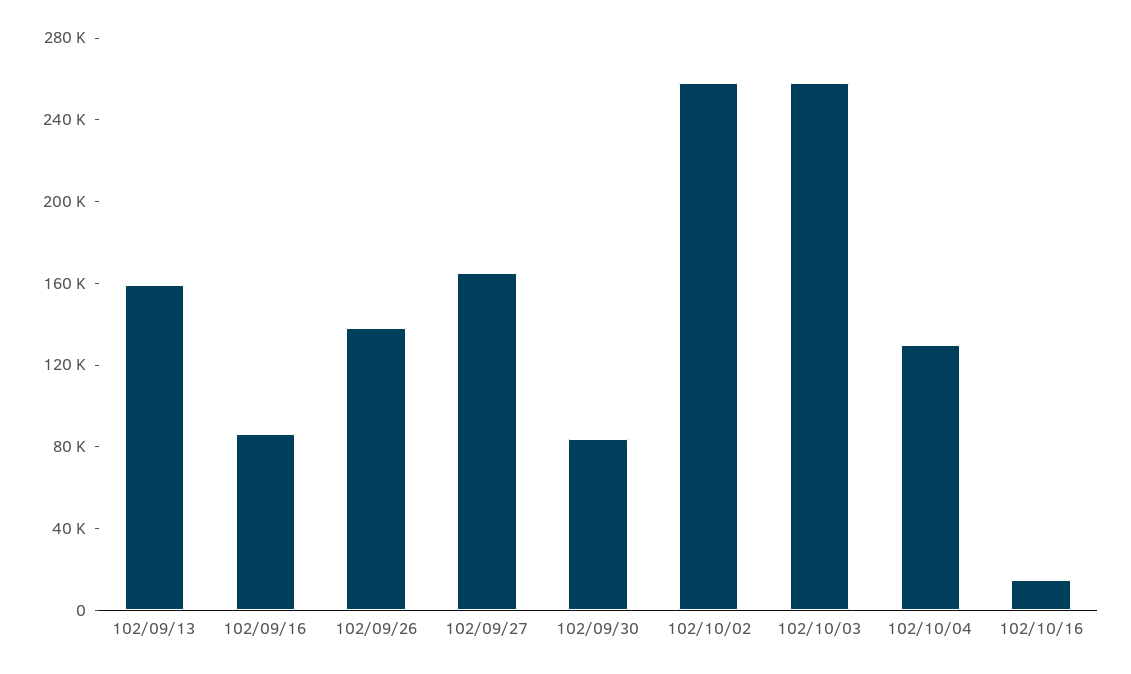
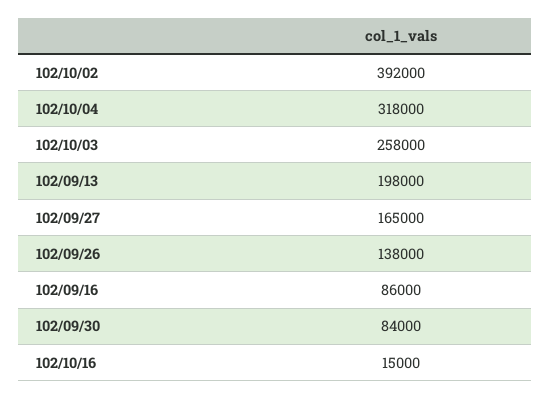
102/09/13: 160000 -> 198000
102/10/02: 260000 -> 392000
102/10/04: 130000 -> 318000

